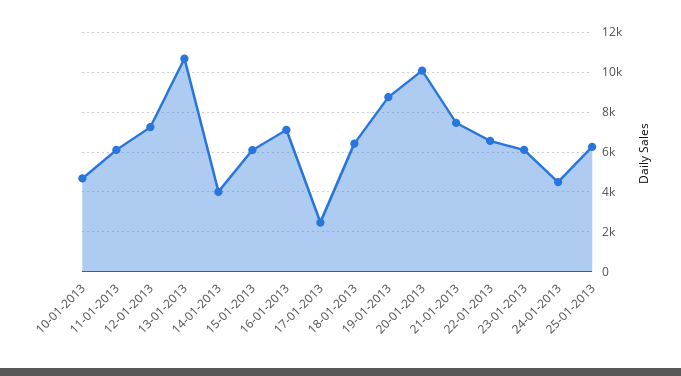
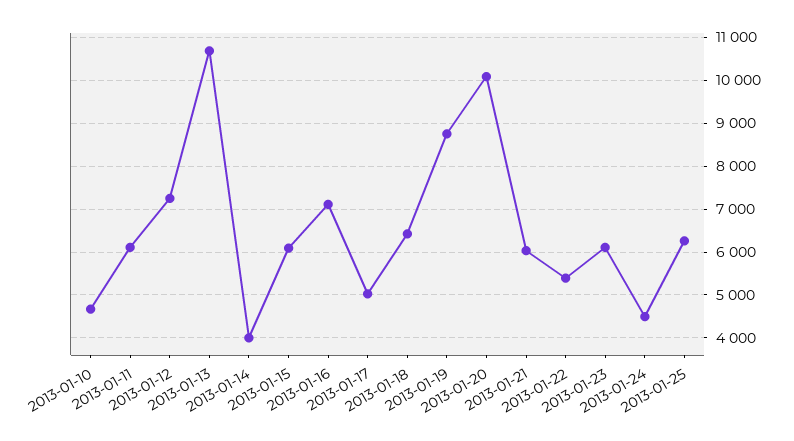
17-01-2013: 2500 -> 5000
21-01-2013: 7500 -> 6000
22-01-2013: 6500 -> 5400

